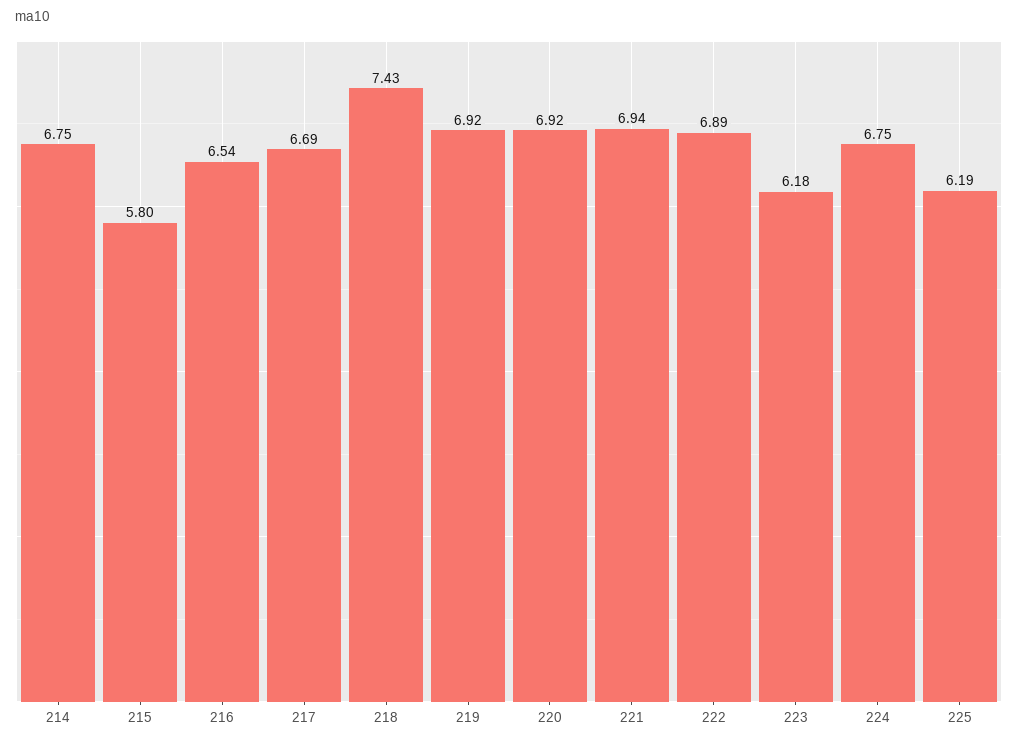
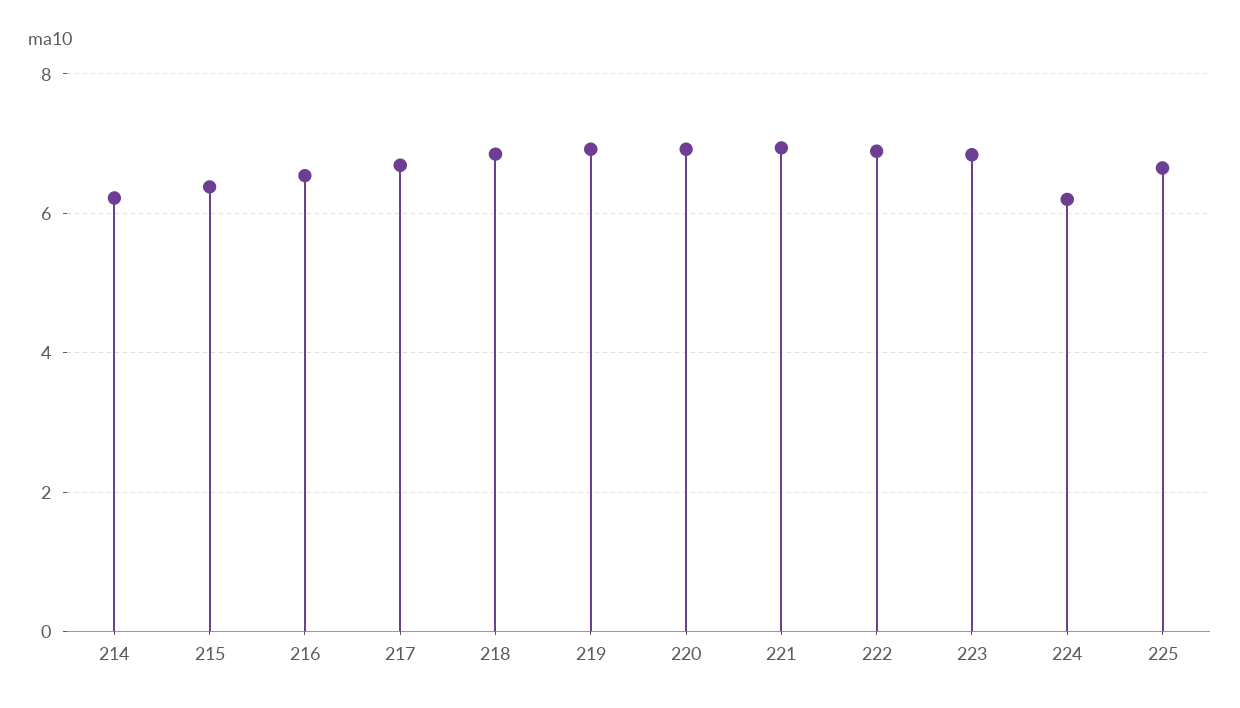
214: 6.75 -> 6.2
215: 5.8 -> 6.4
218: 7.43 -> 6.8
223: 6.18 -> 6.8
224: 6.75 -> 6.2
225: 6.19 -> 6.6

